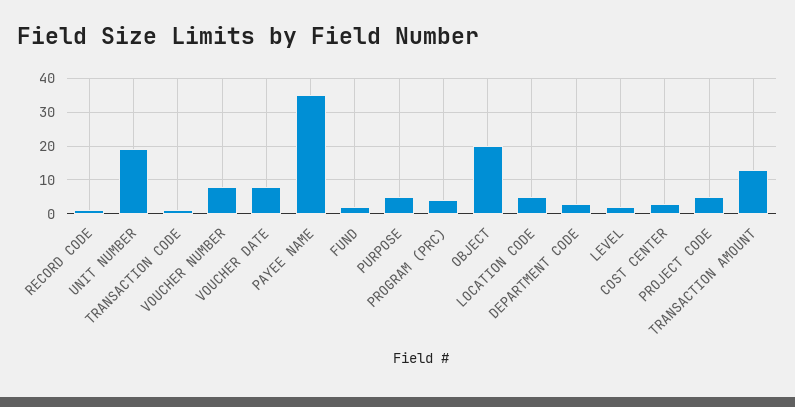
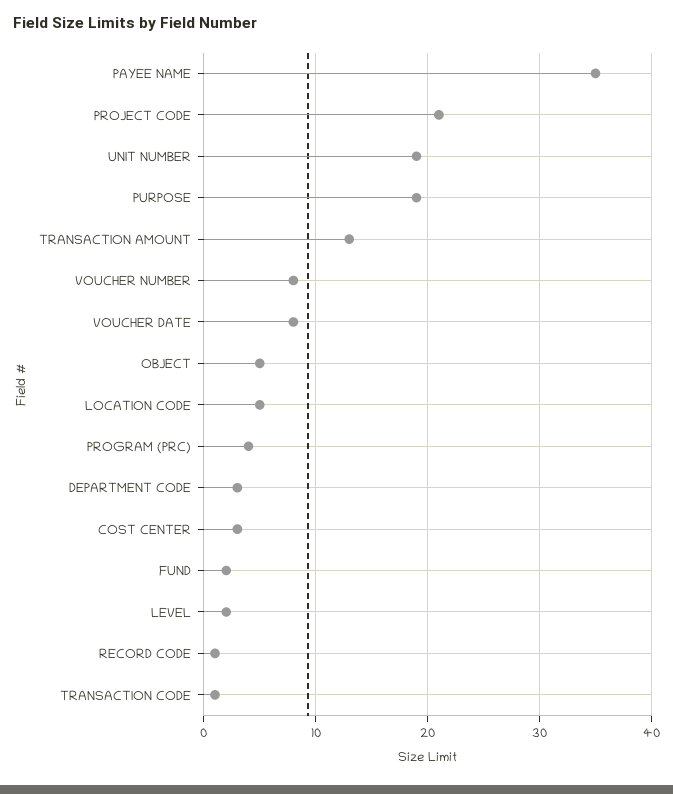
PURPOSE: 5 -> 19
OBJECT: 20 -> 5
PROJECT CODE: 5 -> 21

